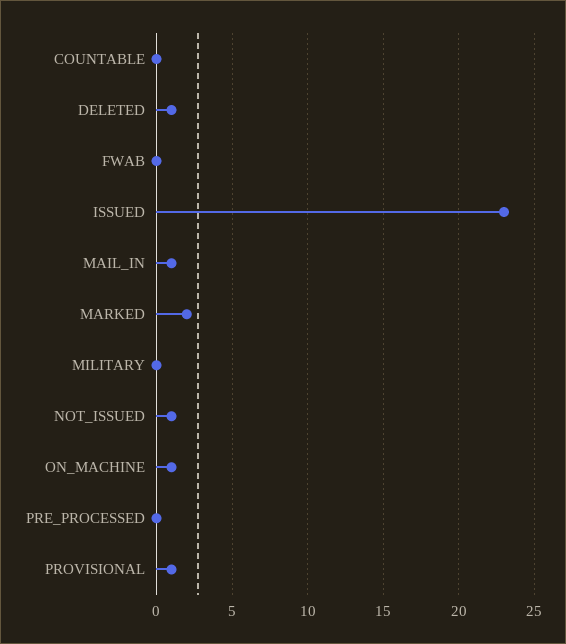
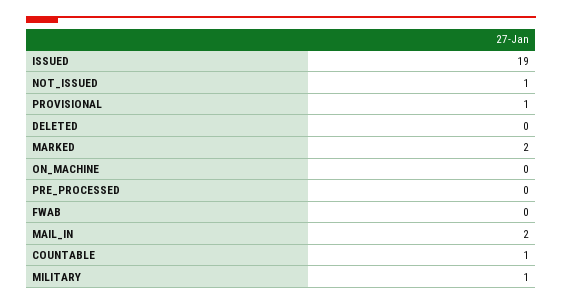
COUNTABLE: 0 -> 1
DELETED: 1 -> 0
ISSUED: 23 -> 19
MAIL_IN: 1 -> 2
MILITARY: 0 -> 1
ON_MACHINE: 1 -> 0

